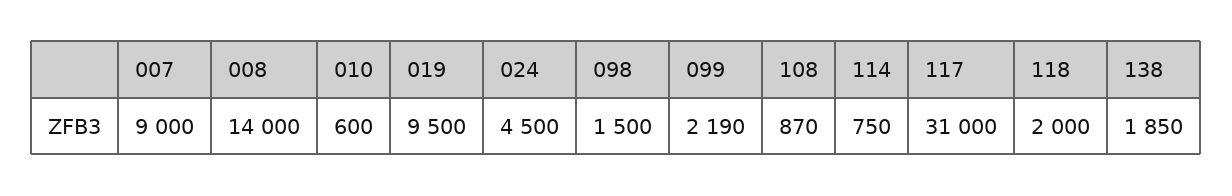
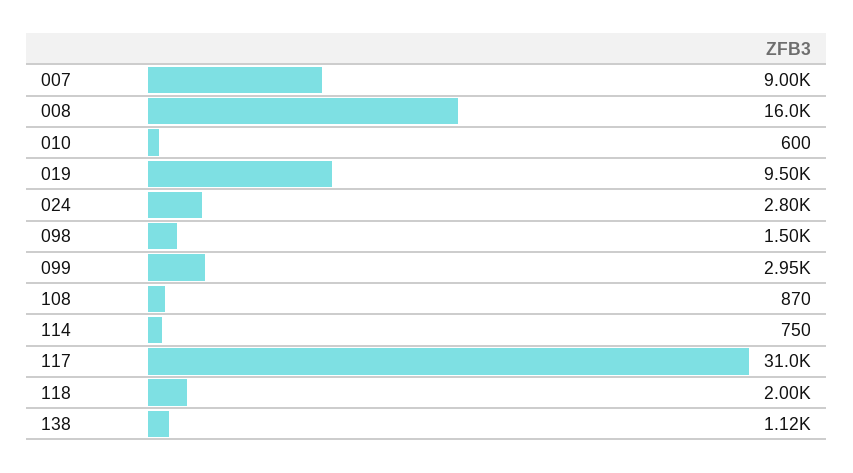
008: 14000 -> 16000
024: 4500 -> 2800
099: 2190 -> 2950
138: 1850 -> 1120

